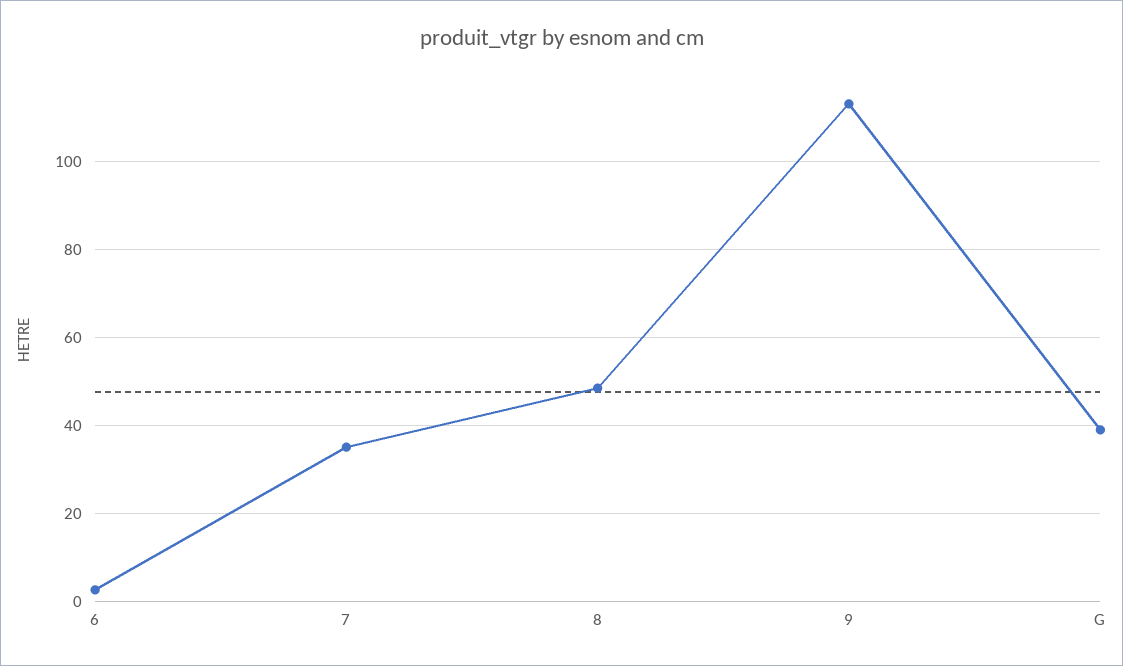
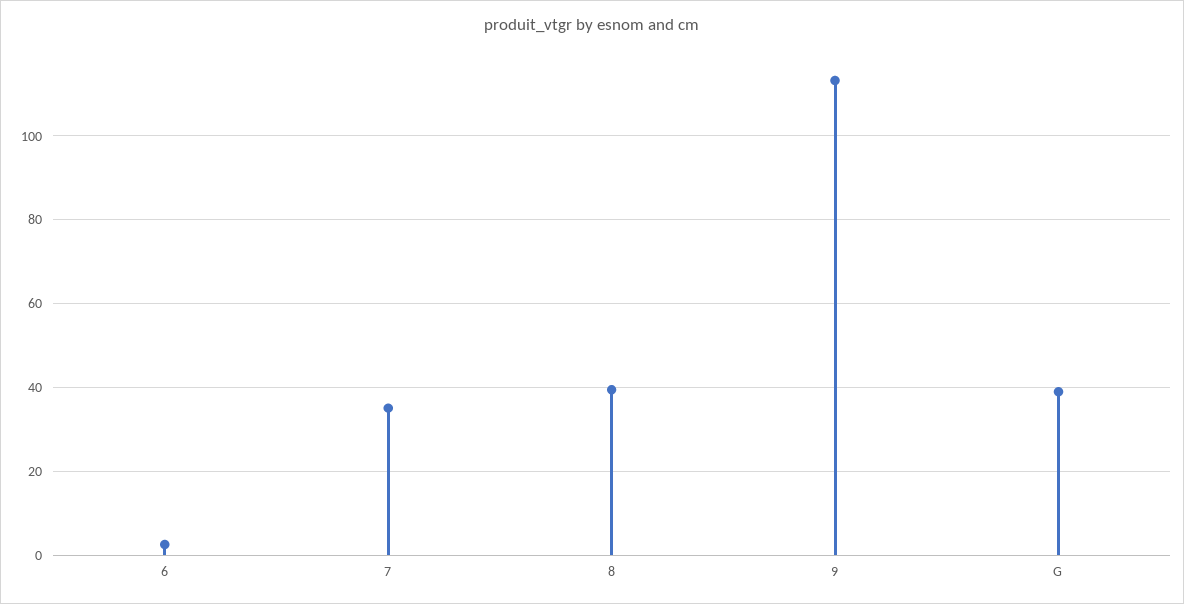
8: 48 -> 40

